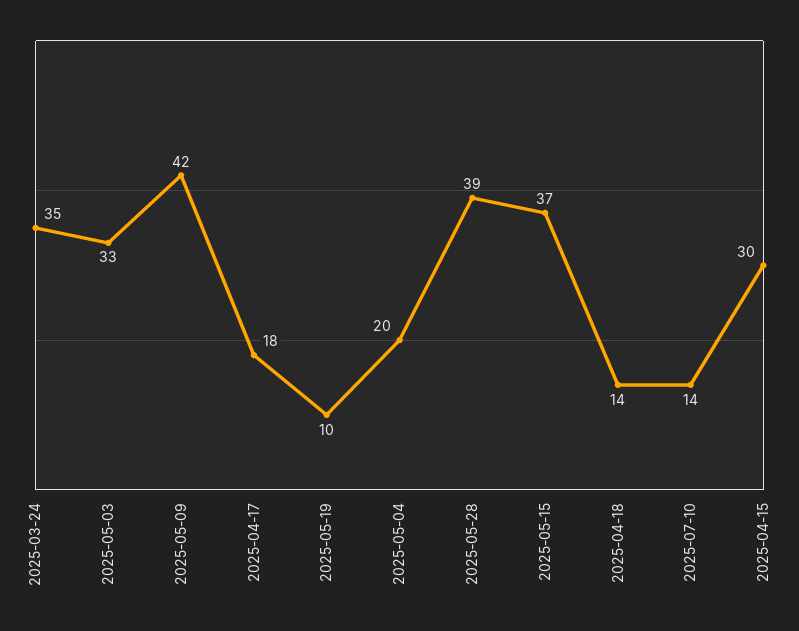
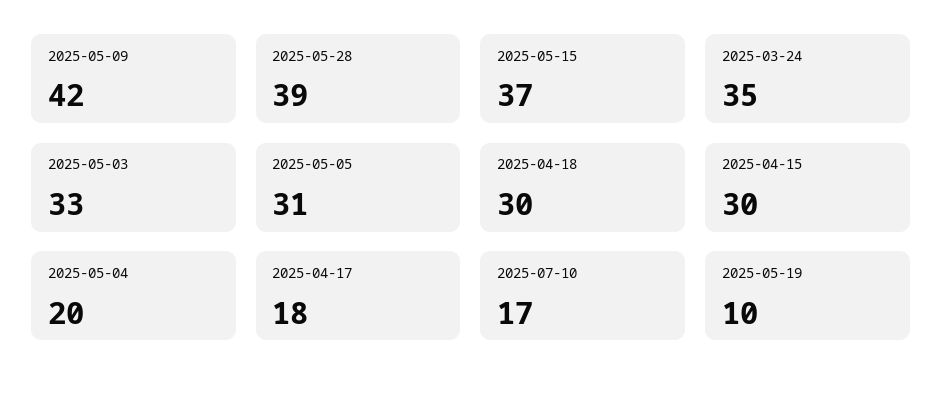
2025-04-18: 14 -> 30
2025-07-10: 14 -> 17
2025-05-05: none -> 31

